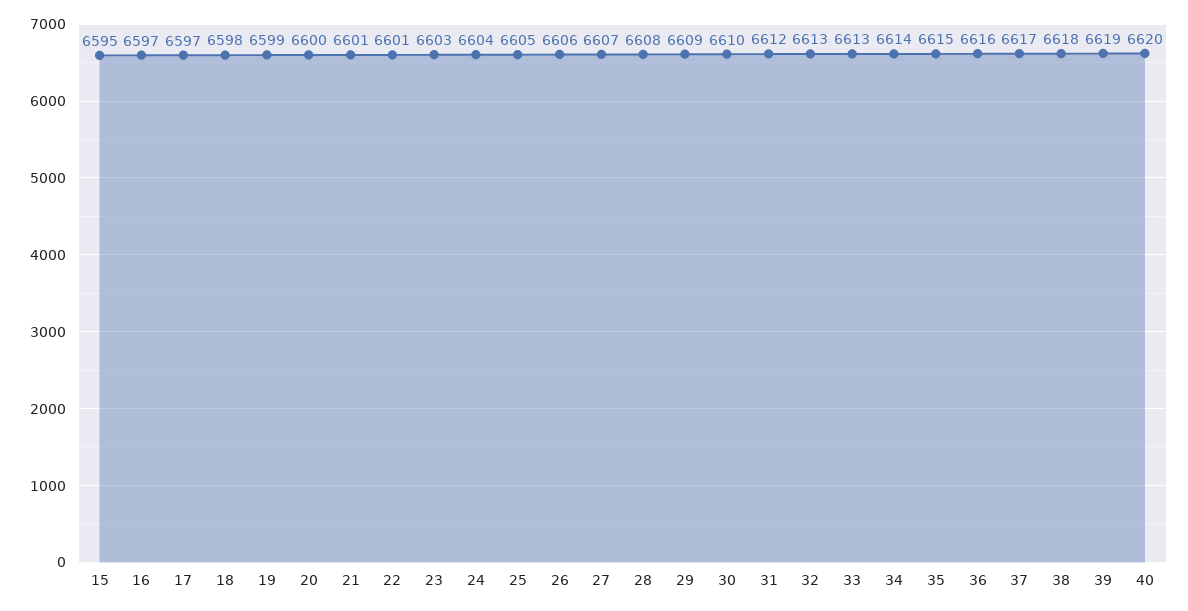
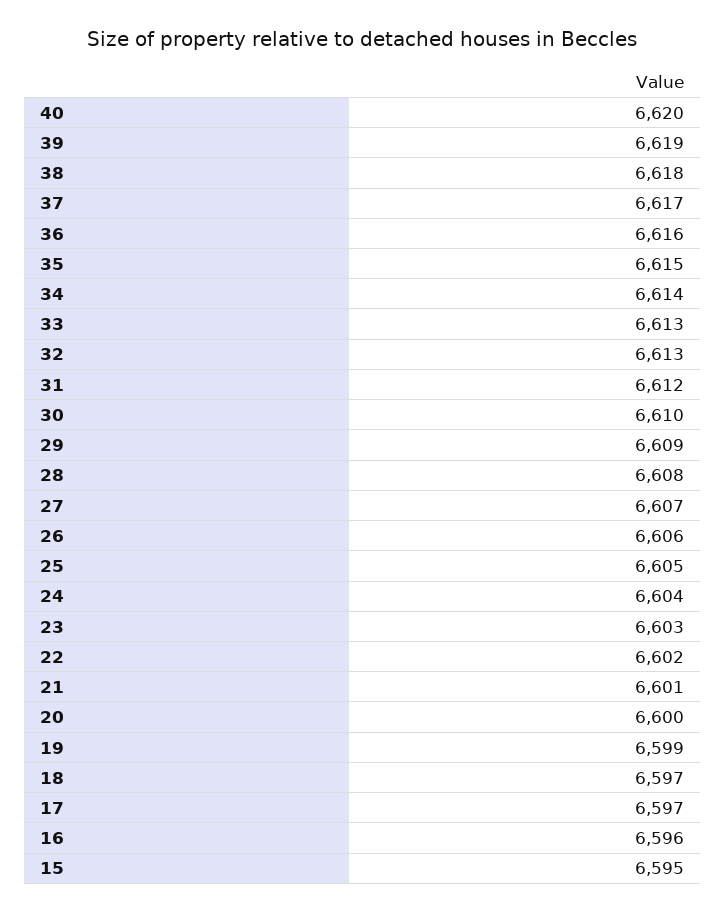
16: 6597 -> 6596
18: 6598 -> 6597
22: 6601 -> 6602

